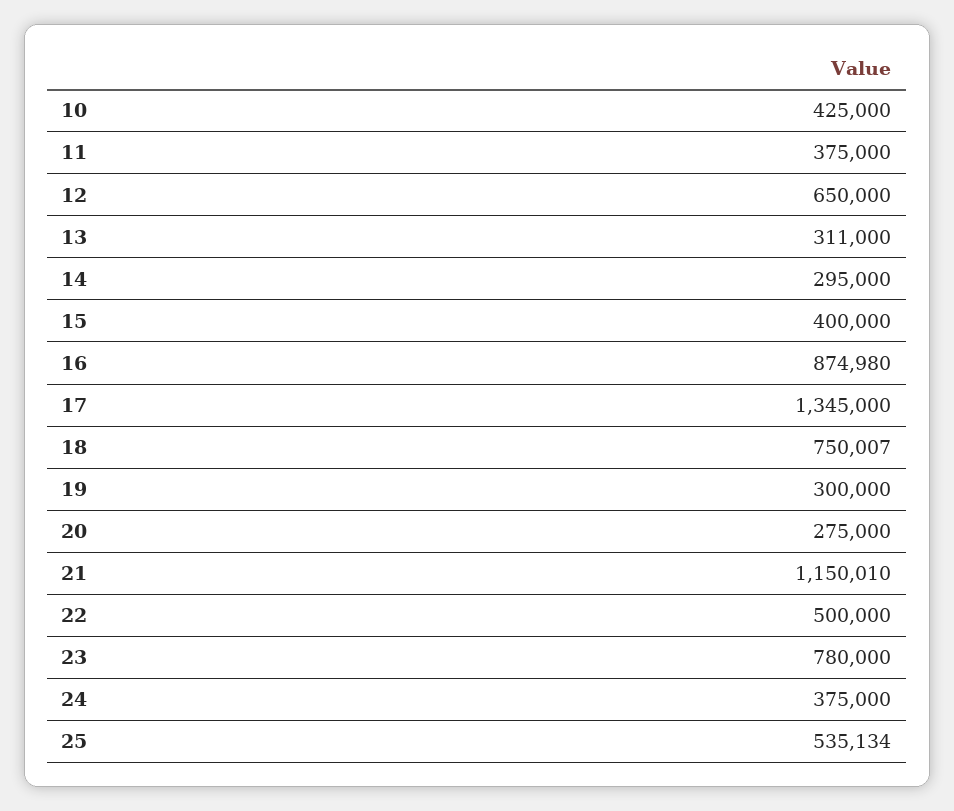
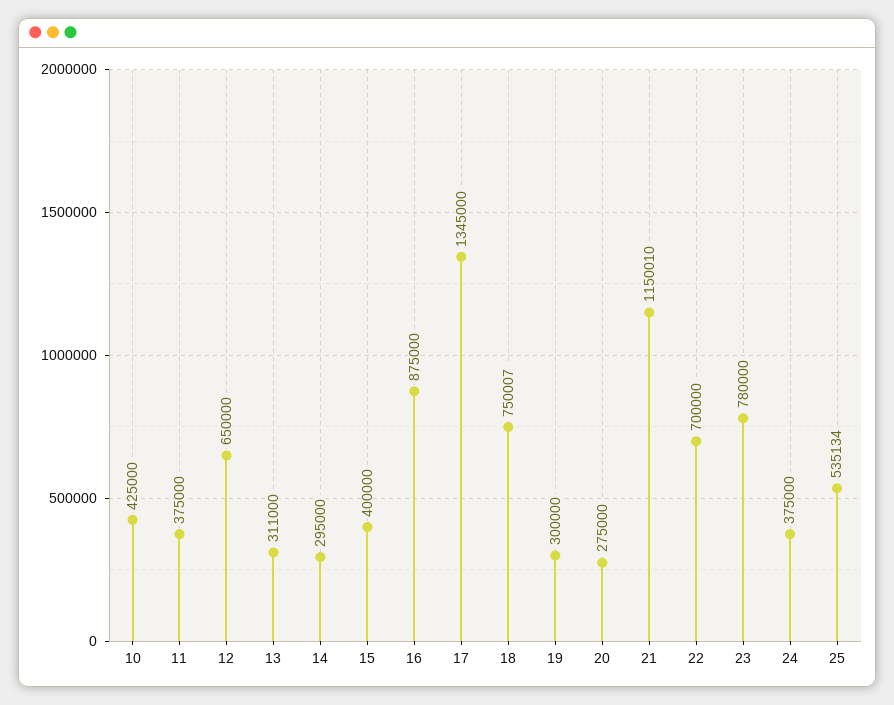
16: 874980 -> 875000
22: 500000 -> 700000

